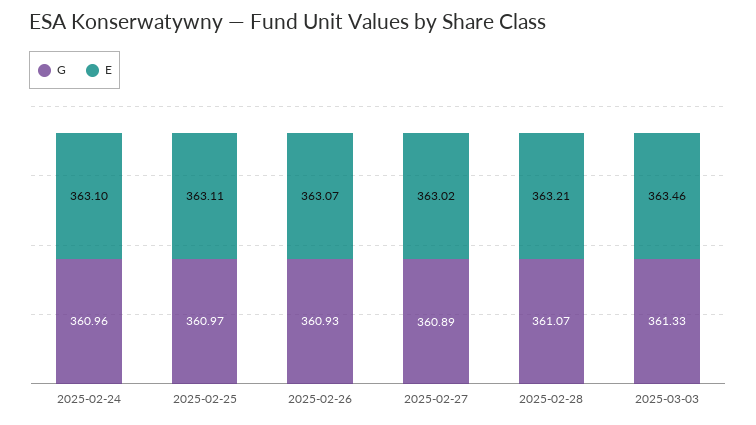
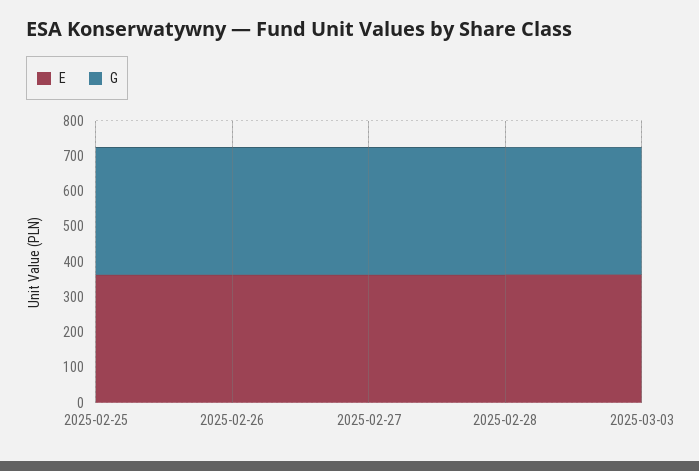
G, 2025-02-24: 360.96 -> none
E, 2025-02-24: 363.1 -> none

